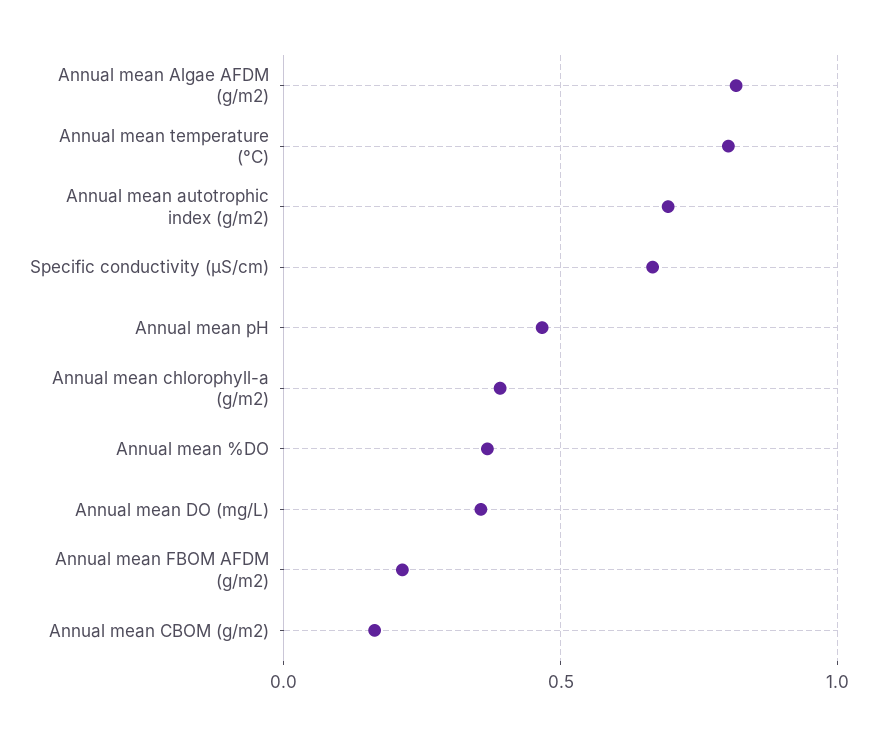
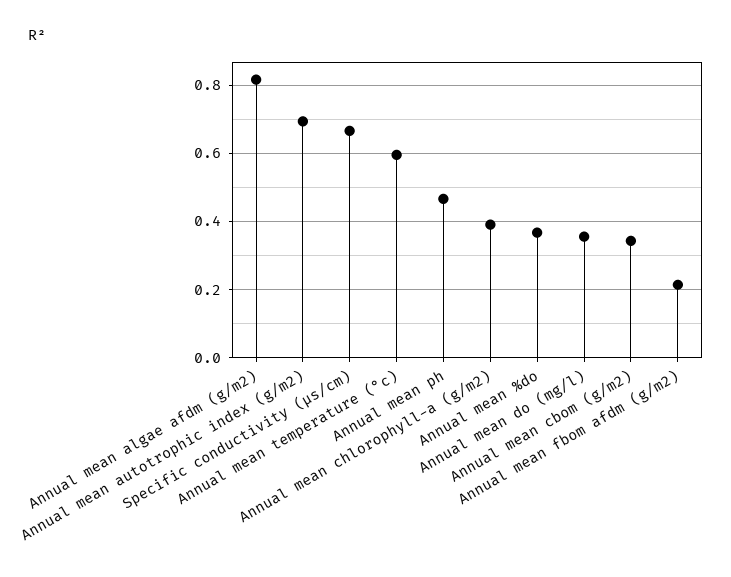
Annual mean temperature (°C): 0.8 -> 0.6
Annual mean CBOM (g/m2): 0.15 -> 0.34

